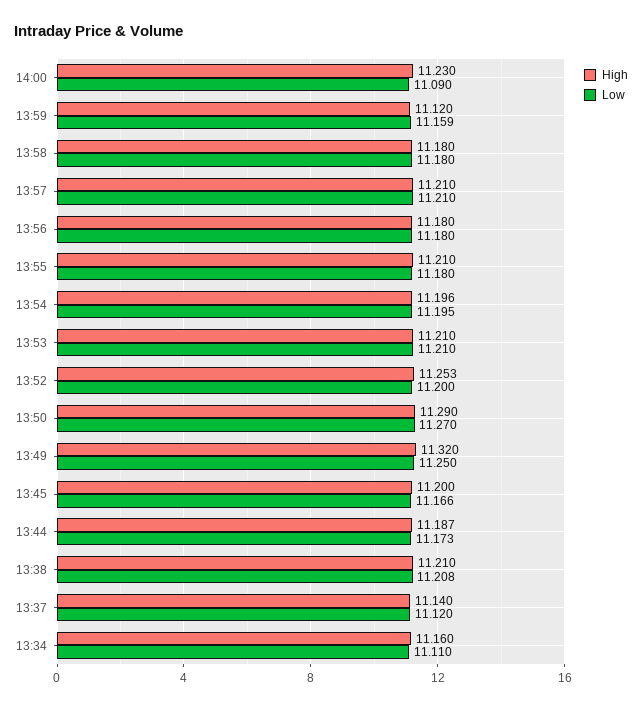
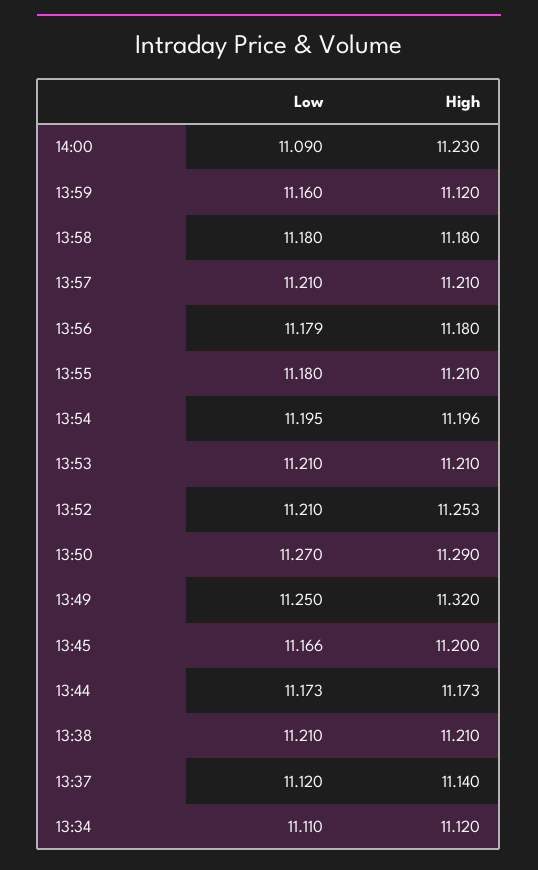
Low, 13:59: 11.159 -> 11.16
Low, 13:56: 11.18 -> 11.179
Low, 13:52: 11.2 -> 11.21
High, 13:44: 11.187 -> 11.173
Low, 13:38: 11.208 -> 11.21
High, 13:34: 11.16 -> 11.12

